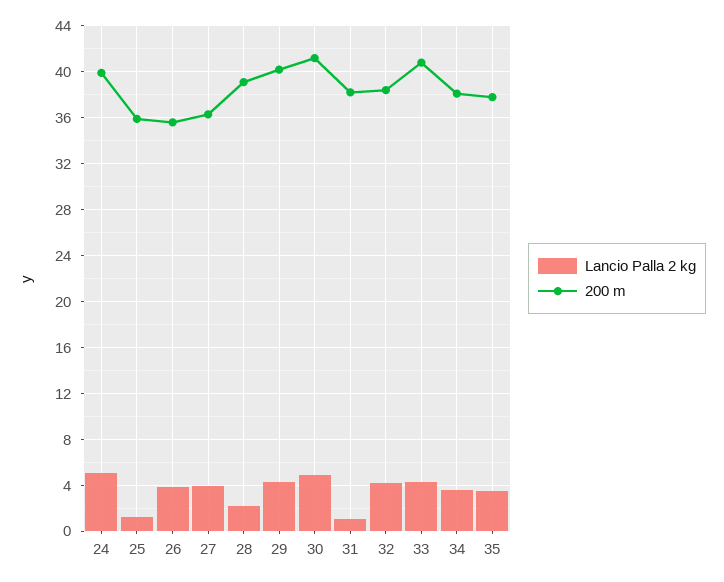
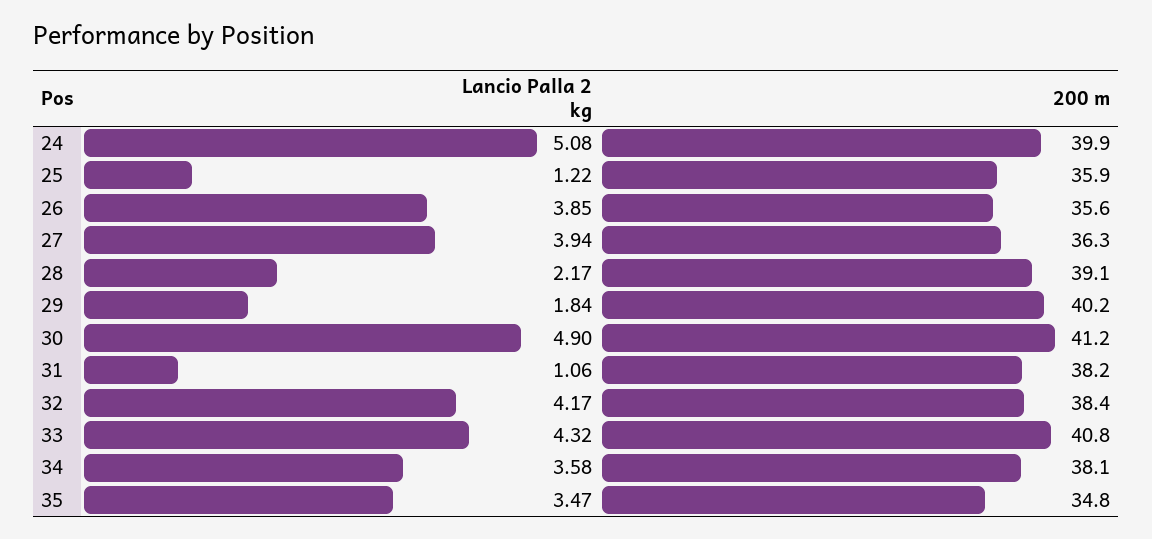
Lancio Palla 2 kg, 29: 4 -> 1.84
200 m, 35: 38 -> 34.8

